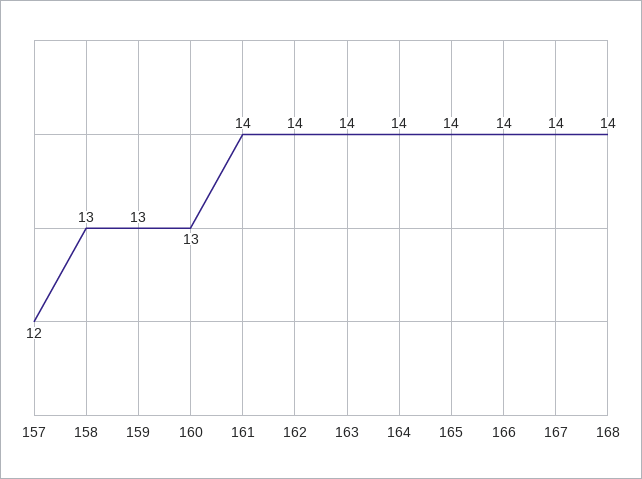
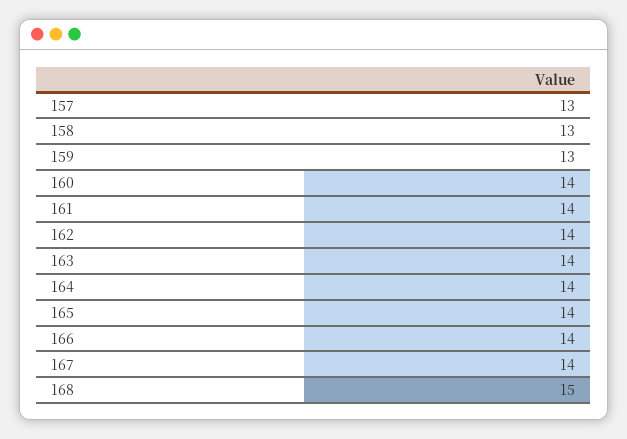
157: 12 -> 13
160: 13 -> 14
168: 14 -> 15

